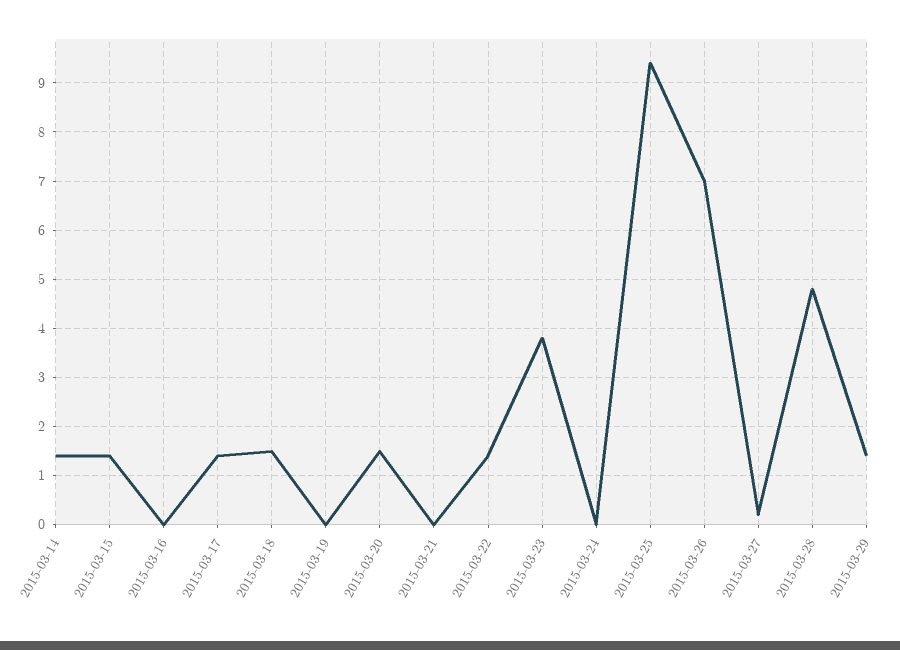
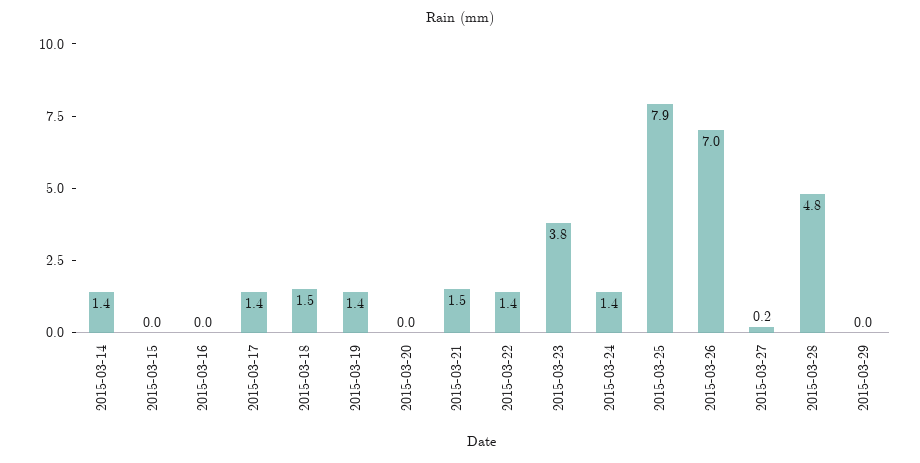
2015-03-15: 1.5 -> 0
2015-03-19: 0 -> 1.4
2015-03-20: 1.5 -> 0
2015-03-21: 0 -> 1.5
2015-03-24: 0 -> 1.4
2015-03-25: 9.5 -> 7.9
2015-03-29: 1.5 -> 0

